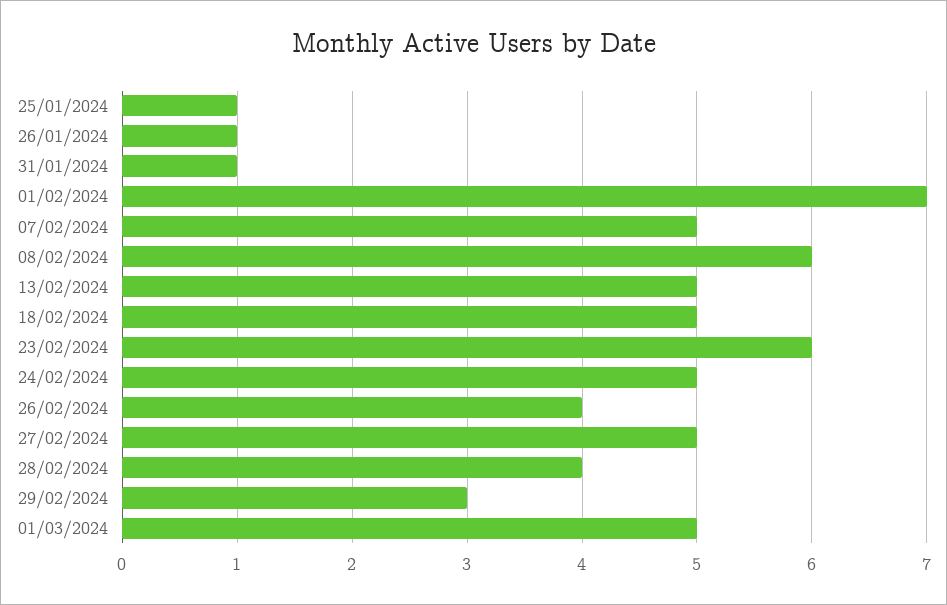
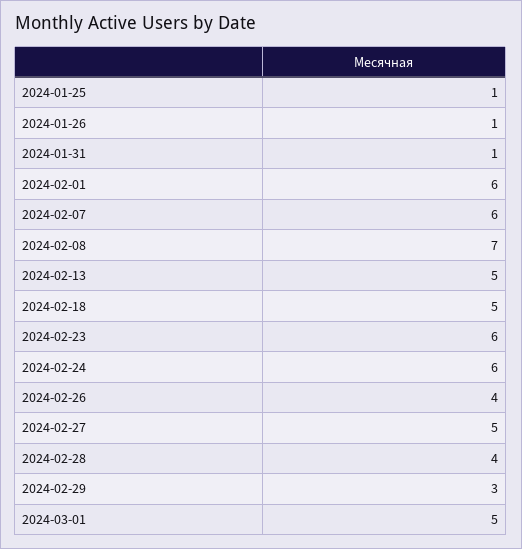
01/02/2024: 7 -> 6
07/02/2024: 5 -> 6
08/02/2024: 6 -> 7
24/02/2024: 5 -> 6

